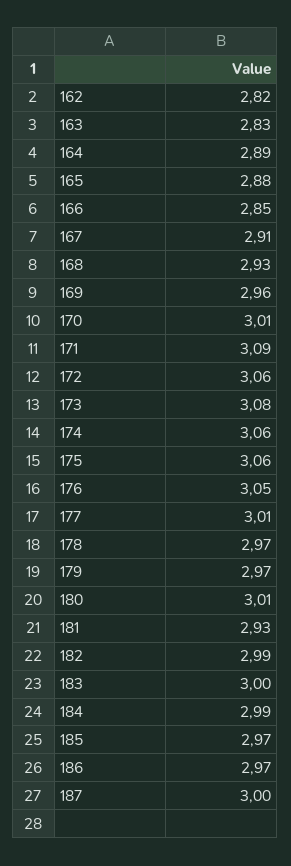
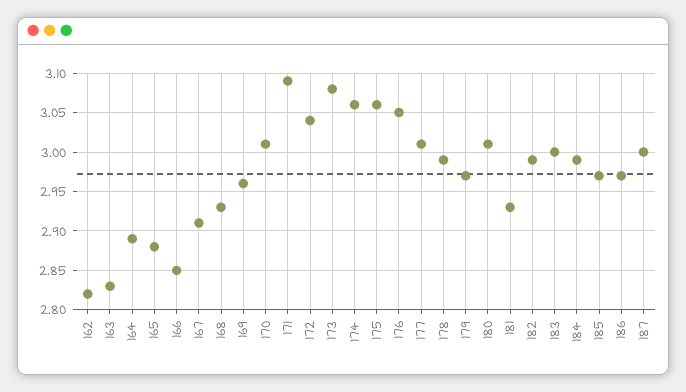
172: 3.06 -> 3.04
178: 2.97 -> 2.99

